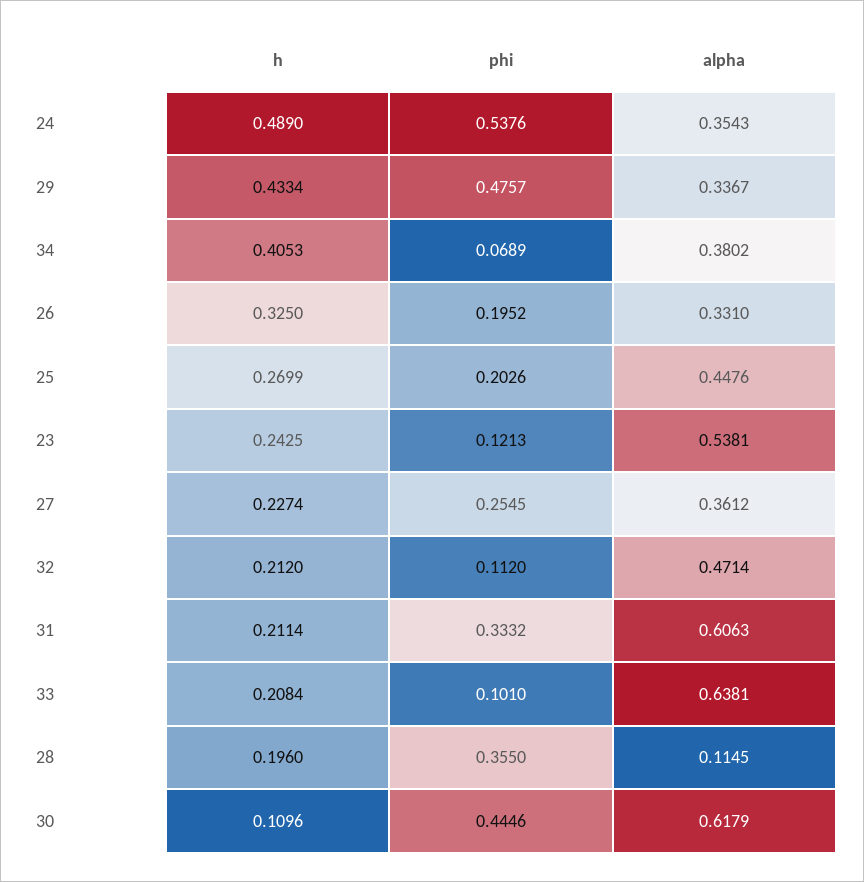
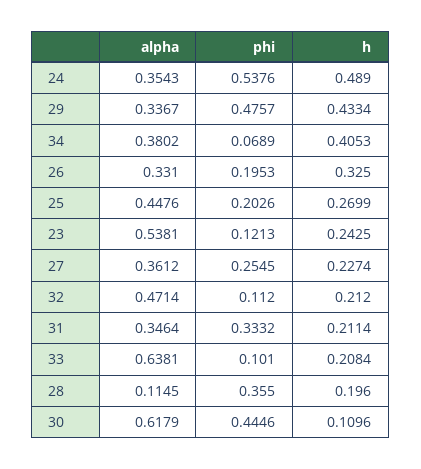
phi, 26: 0.1952 -> 0.1953
alpha, 31: 0.6063 -> 0.3464

